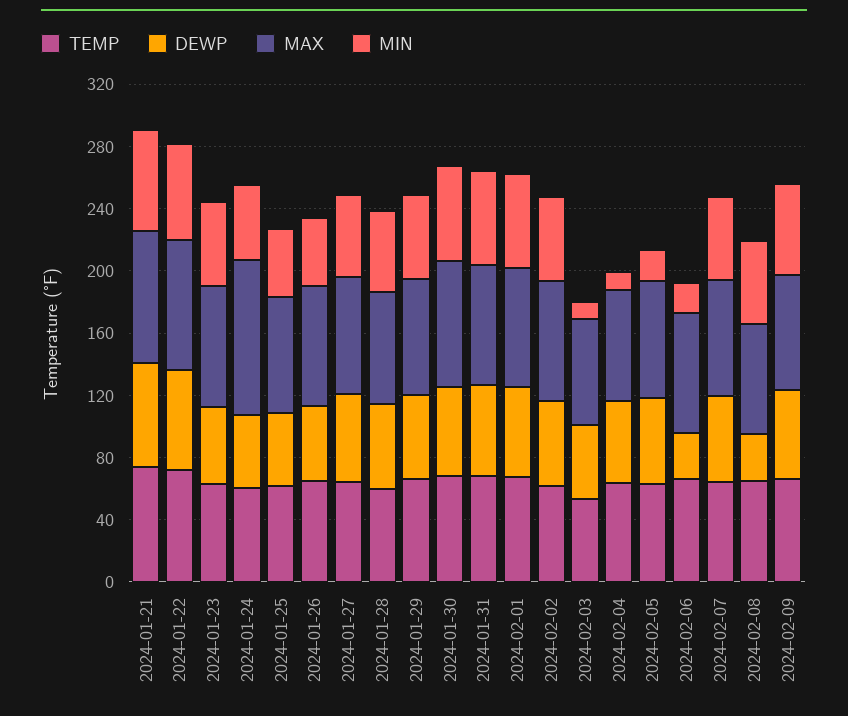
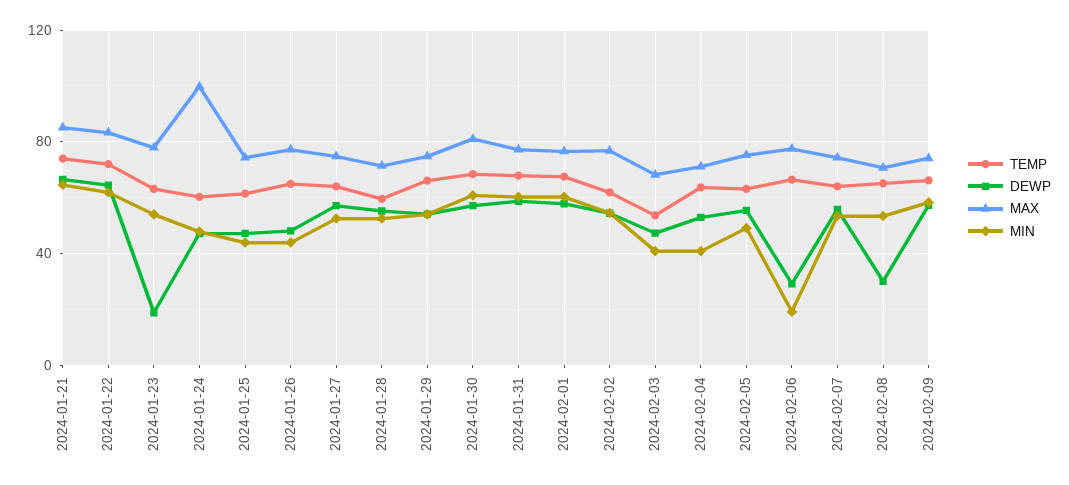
DEWP, 2024-01-23: 50 -> 20
MIN, 2024-02-03: 10 -> 40
MIN, 2024-02-04: 10 -> 40
MIN, 2024-02-05: 20 -> 50

